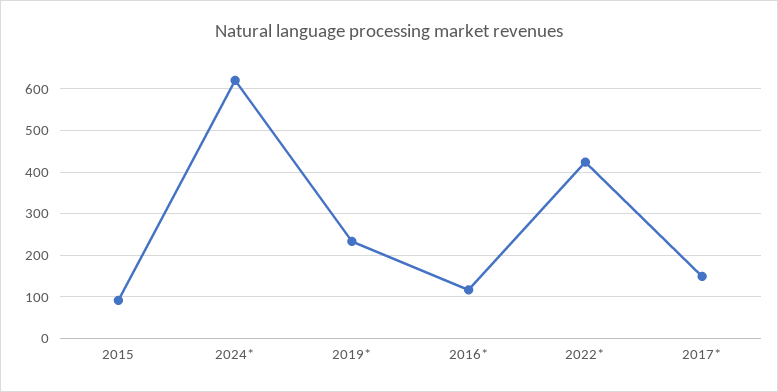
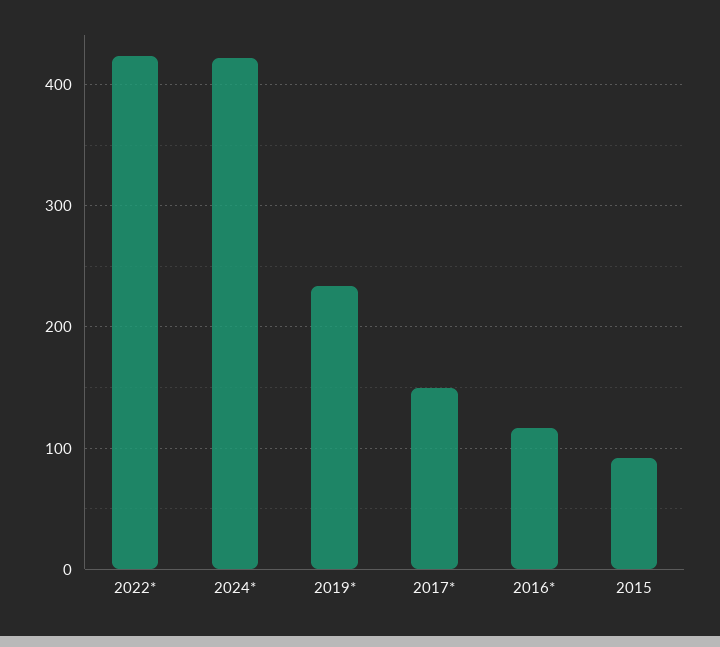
2024*: 620 -> 420

